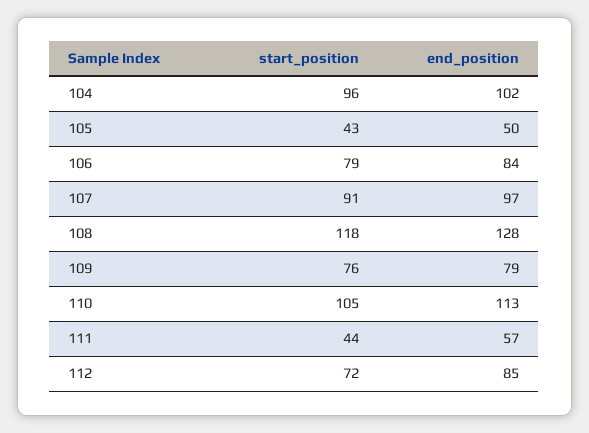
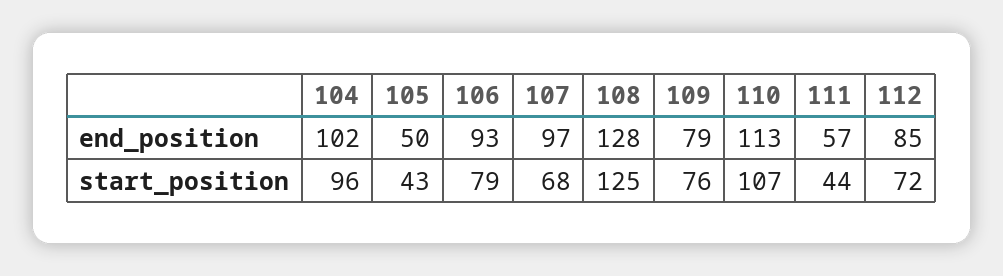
end_position, 106: 84 -> 93
start_position, 107: 91 -> 68
start_position, 108: 118 -> 125
start_position, 110: 105 -> 107

